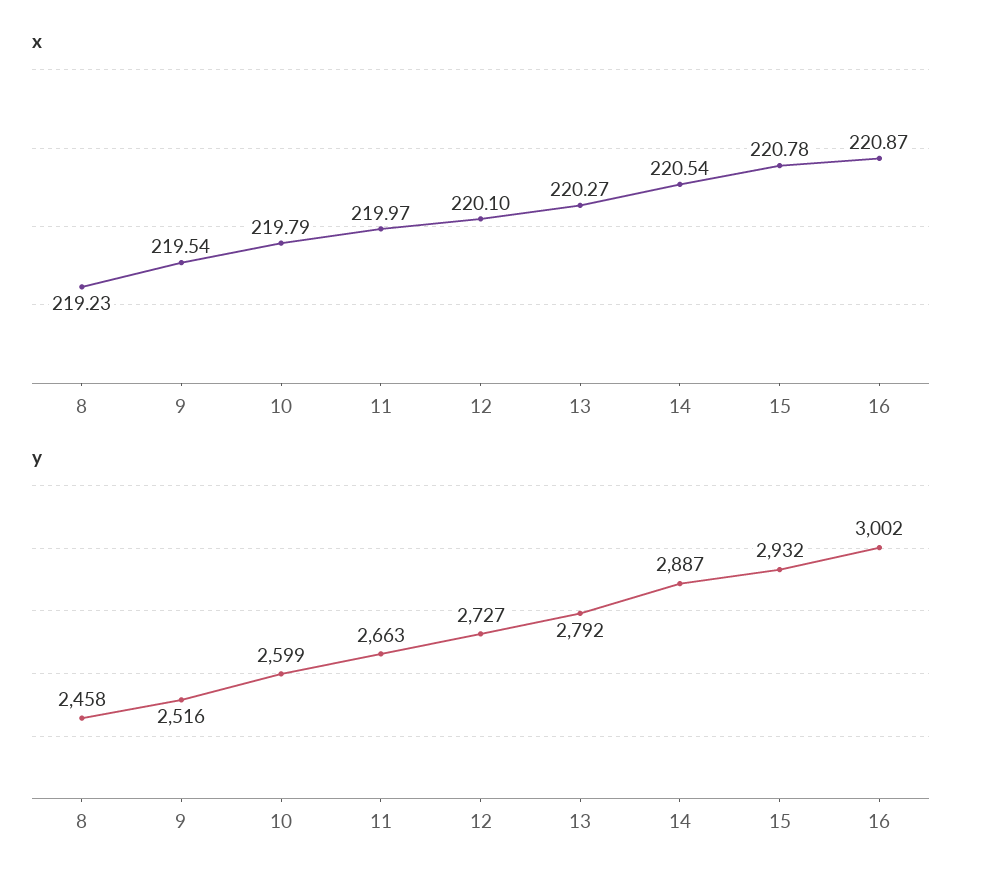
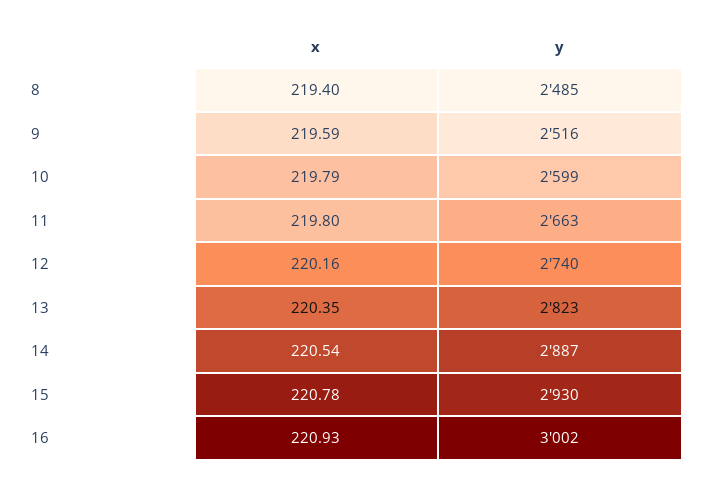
x, 8: 219.23 -> 219.4
x, 9: 219.54 -> 219.59
x, 11: 219.97 -> 219.8
x, 12: 220.1 -> 220.16
x, 13: 220.27 -> 220.35
x, 16: 220.87 -> 220.93
y, 8: 2458 -> 2485
y, 12: 2727 -> 2740
y, 13: 2792 -> 2823
y, 15: 2932 -> 2930

